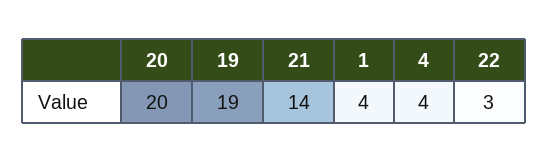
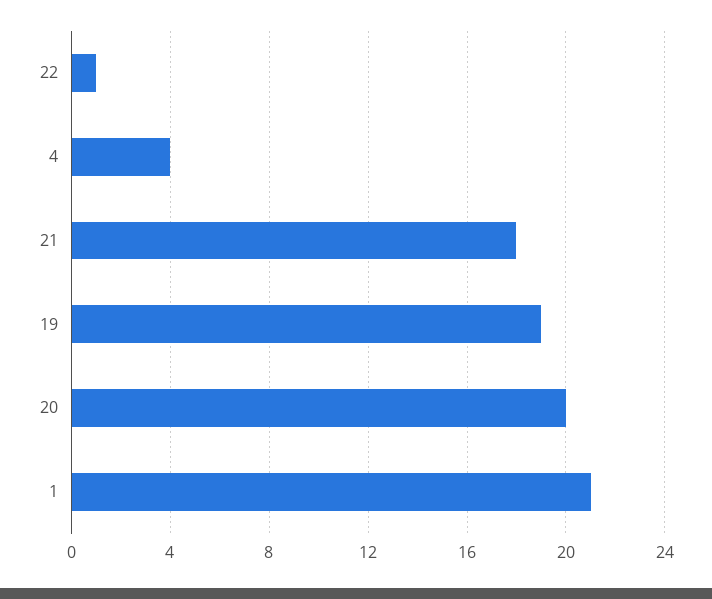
21: 14 -> 18
1: 4 -> 21
22: 3 -> 1

